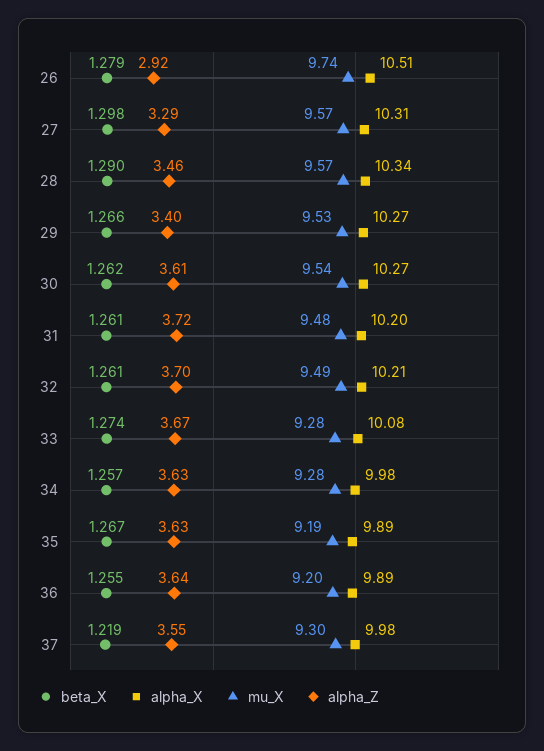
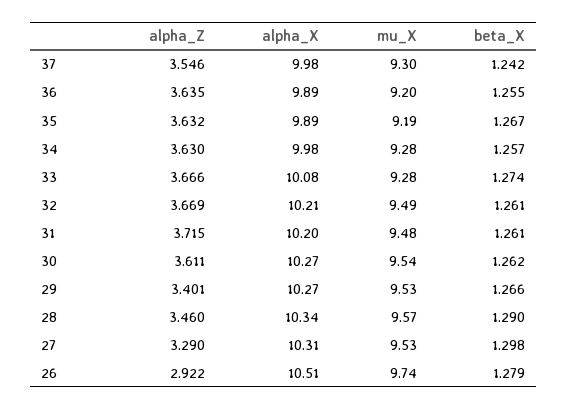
mu_X, 27: 9.57 -> 9.53
alpha_Z, 32: 3.7 -> 3.669
beta_X, 37: 1.219 -> 1.242

